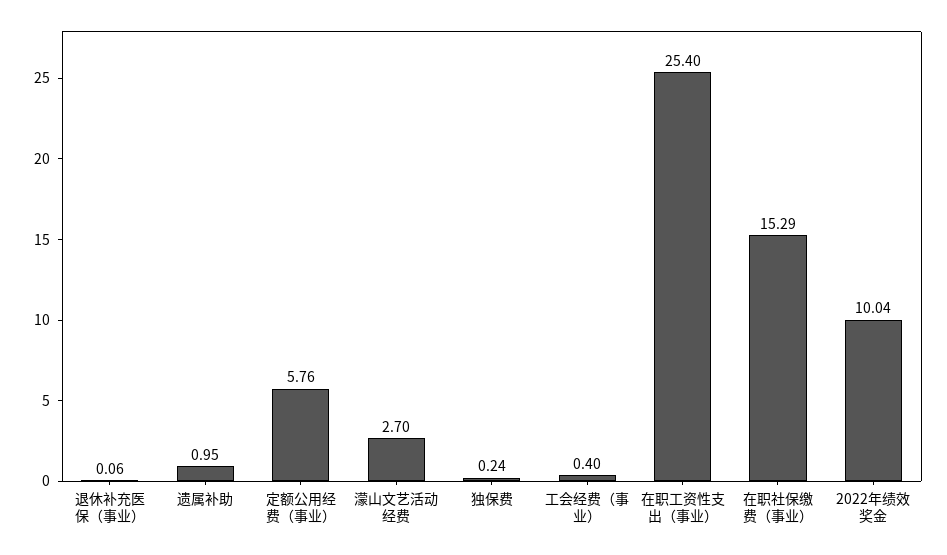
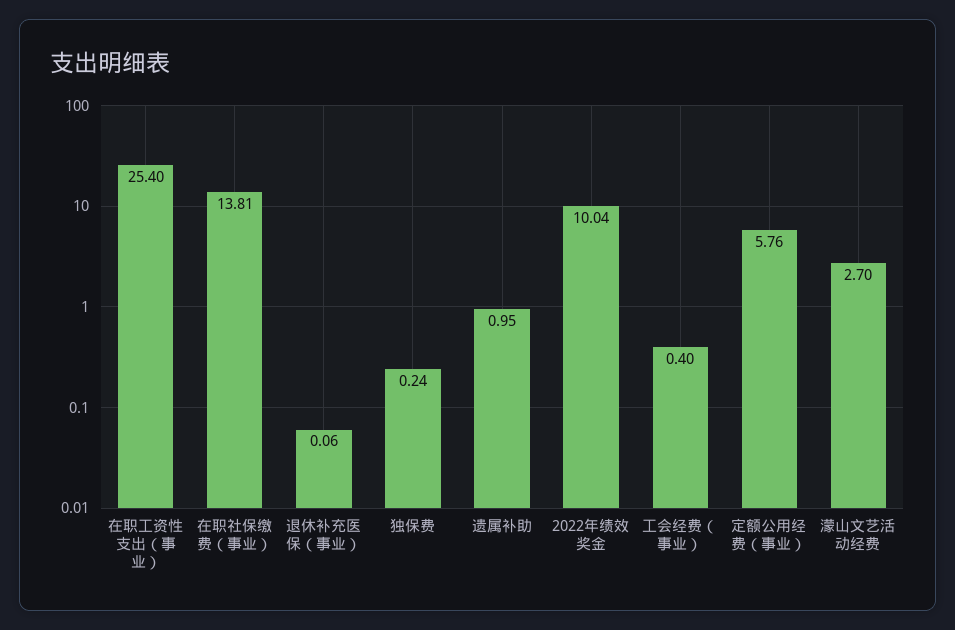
在职社保缴费（事业）: 15.29 -> 13.81

